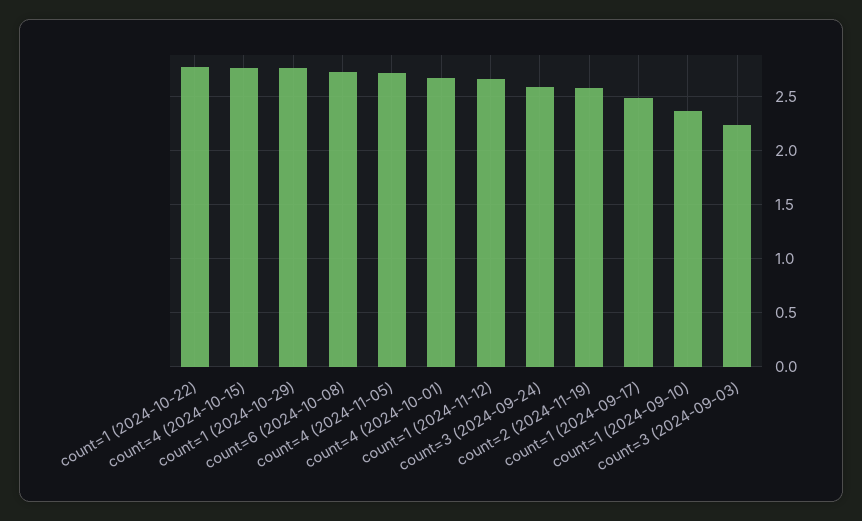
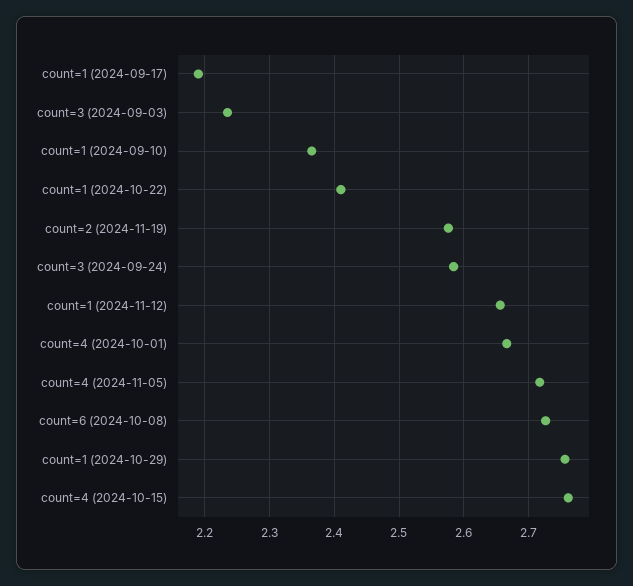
count=1 (2024-10-22): 2.8 -> 2.41
count=1 (2024-09-17): 2.5 -> 2.19

